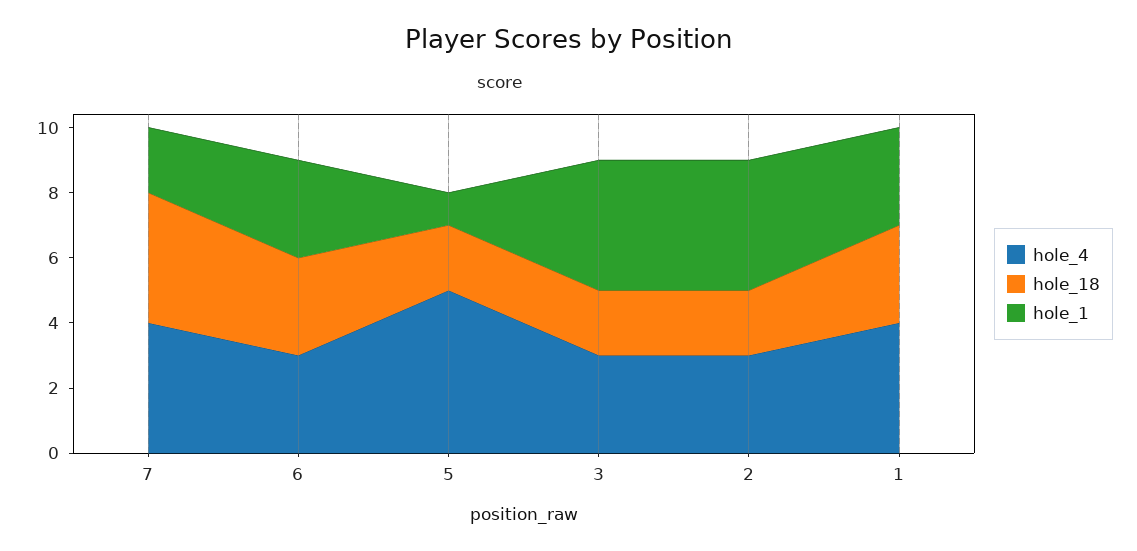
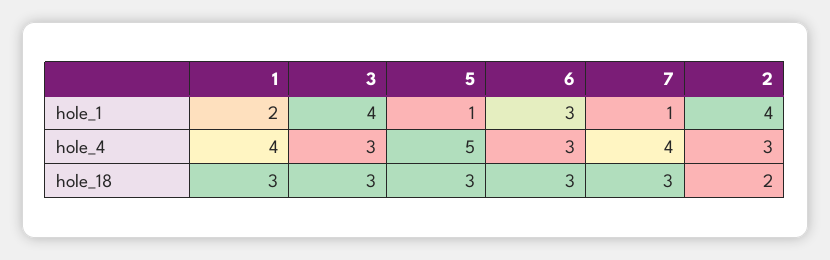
hole_18, 7: 4 -> 3
hole_1, 7: 2 -> 1
hole_18, 5: 2 -> 3
hole_18, 3: 2 -> 3
hole_1, 1: 3 -> 2

